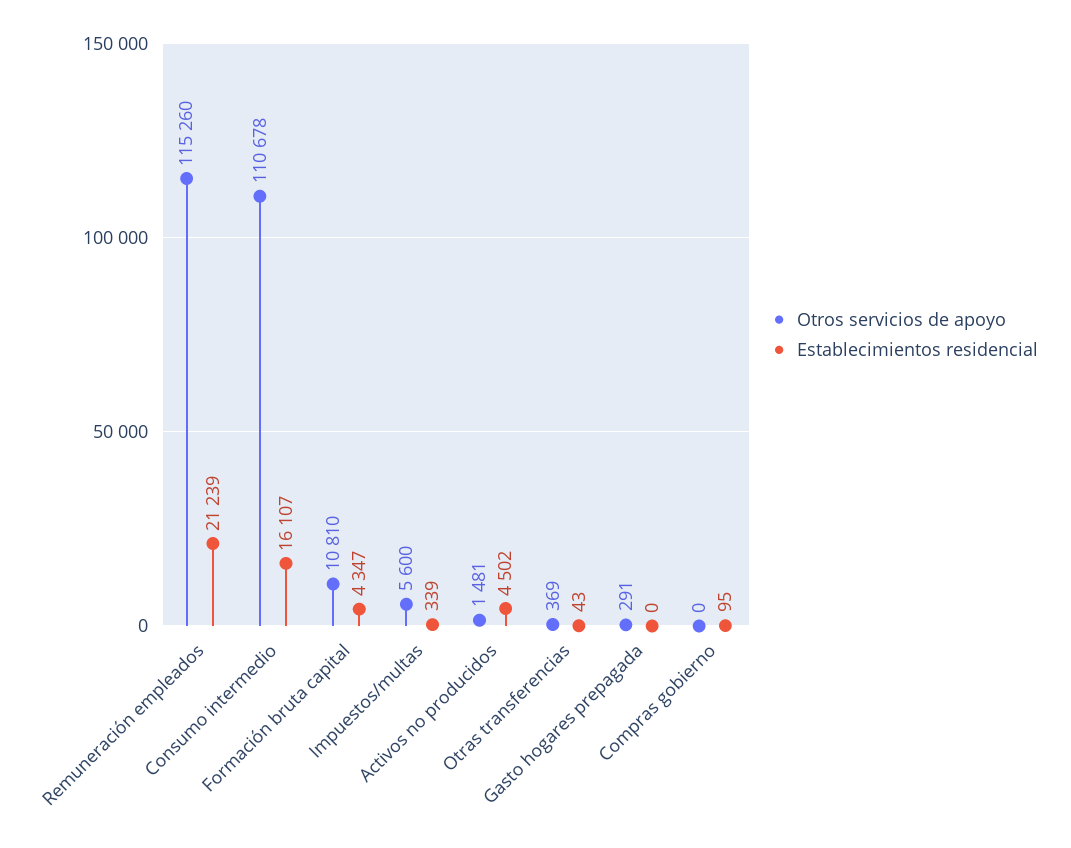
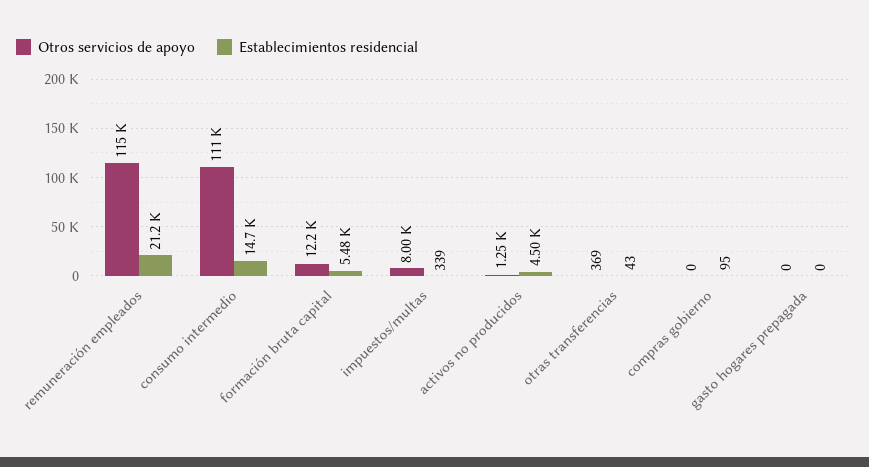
Establecimientos residencial, Consumo intermedio: 16107 -> 14700
Otros servicios de apoyo, Formación bruta capital: 10810 -> 12200
Establecimientos residencial, Formación bruta capital: 4347 -> 5480
Otros servicios de apoyo, Impuestos/multas: 5600 -> 8000
Otros servicios de apoyo, Activos no producidos: 1481 -> 1250
Otros servicios de apoyo, Gasto hogares prepagada: 291 -> 0

